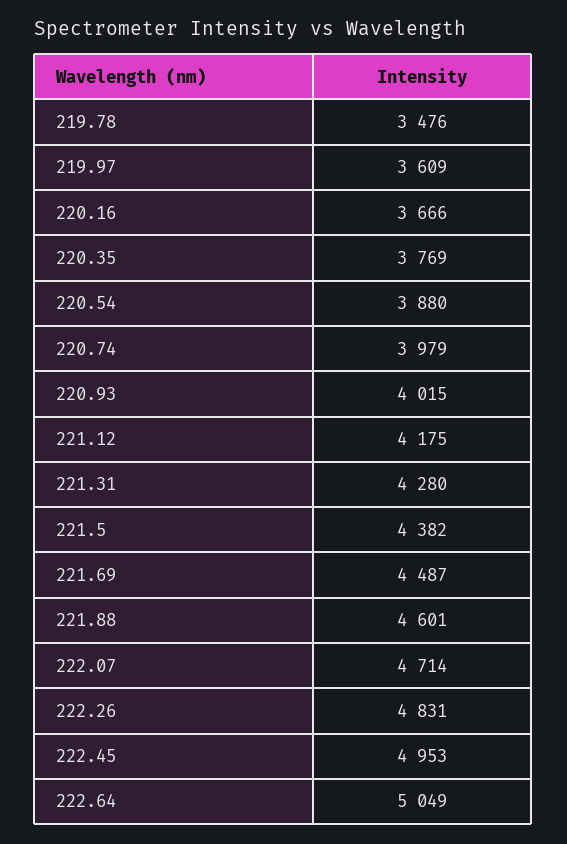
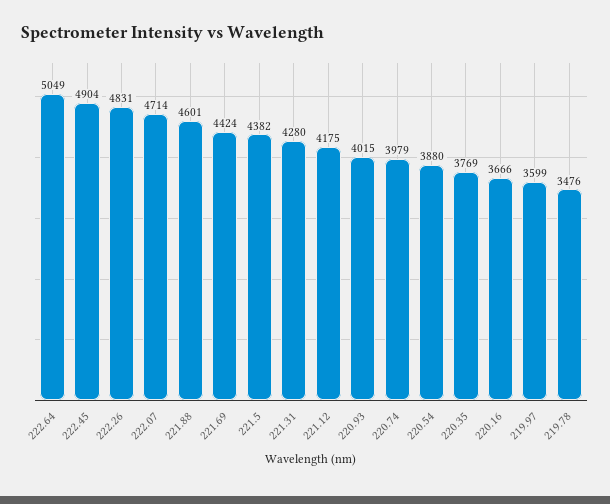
219.97: 3609 -> 3599
221.69: 4487 -> 4424
222.45: 4953 -> 4904

